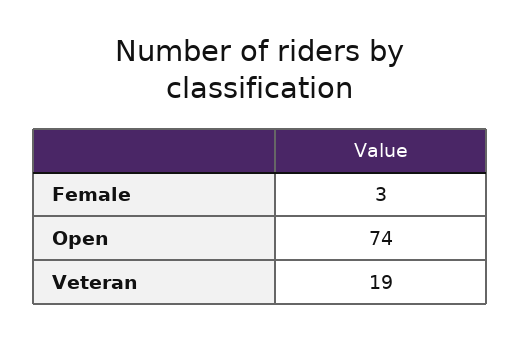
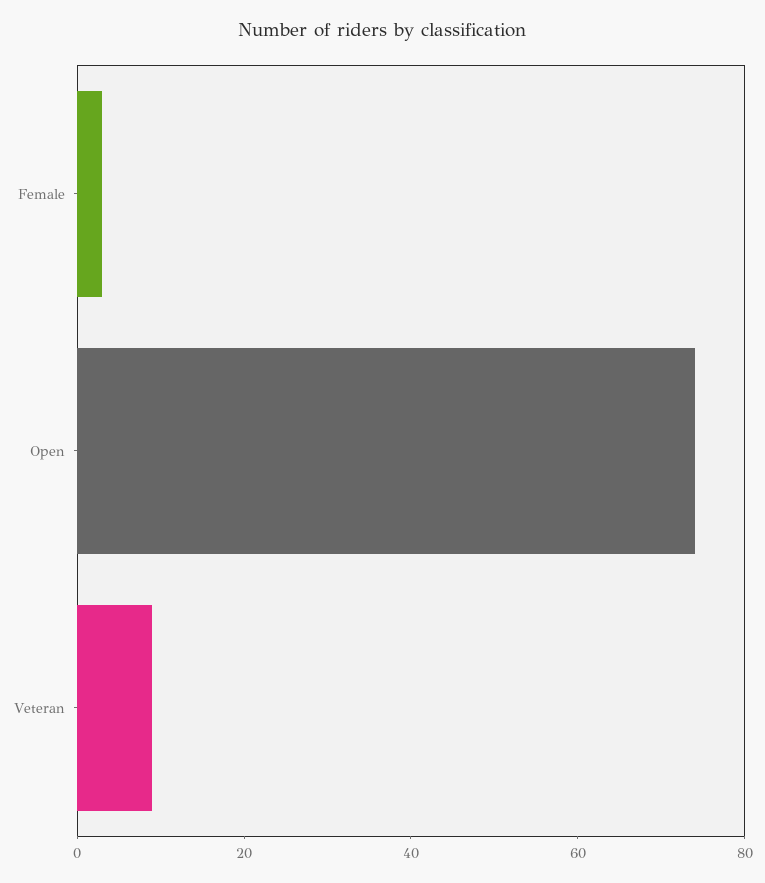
Veteran: 19 -> 10

